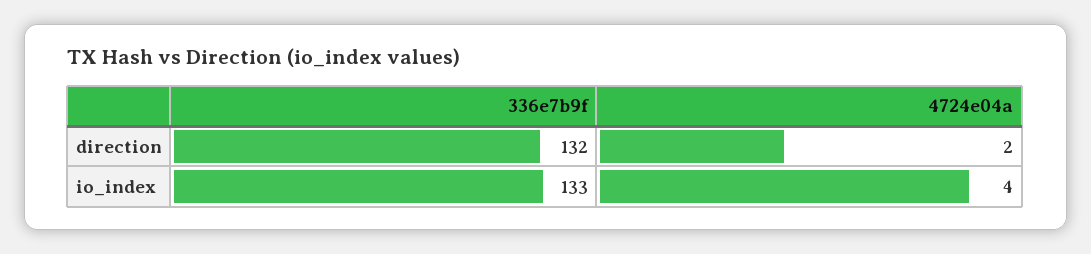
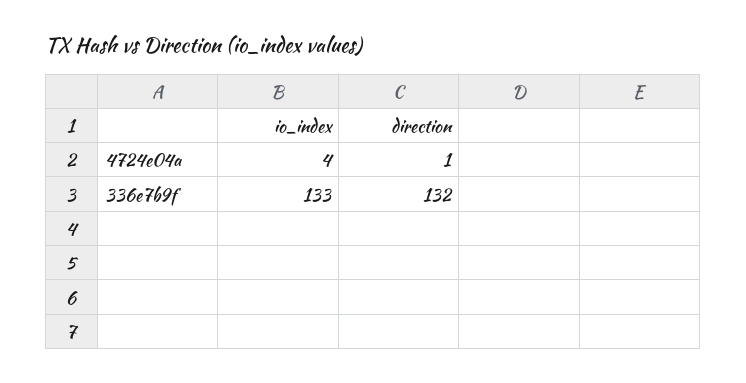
4724e04a, direction: 2 -> 1

